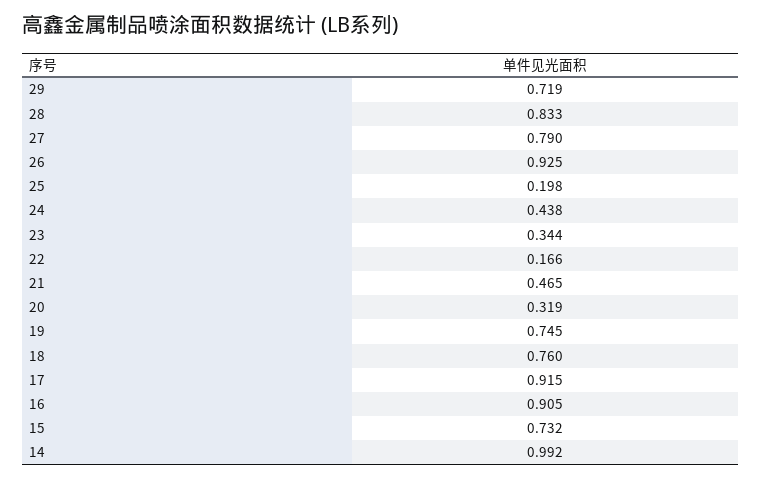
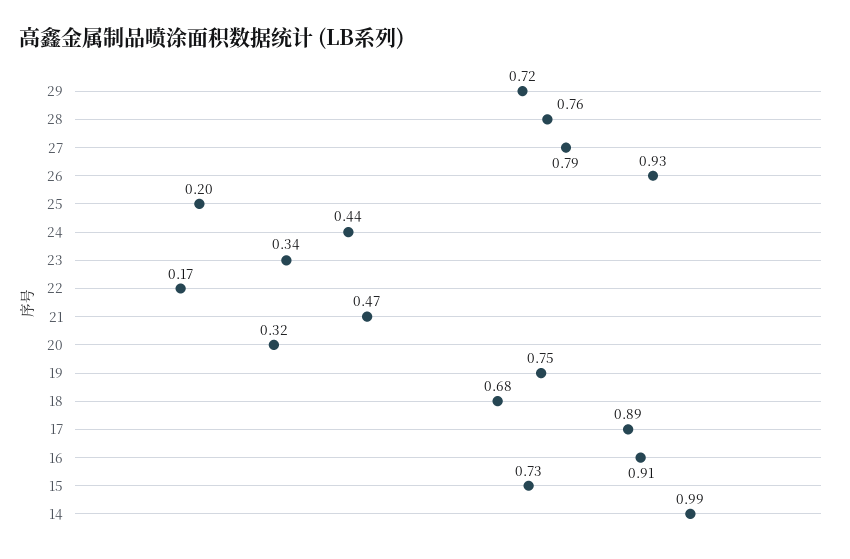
28: 0.833 -> 0.76
18: 0.76 -> 0.68
17: 0.915 -> 0.89

